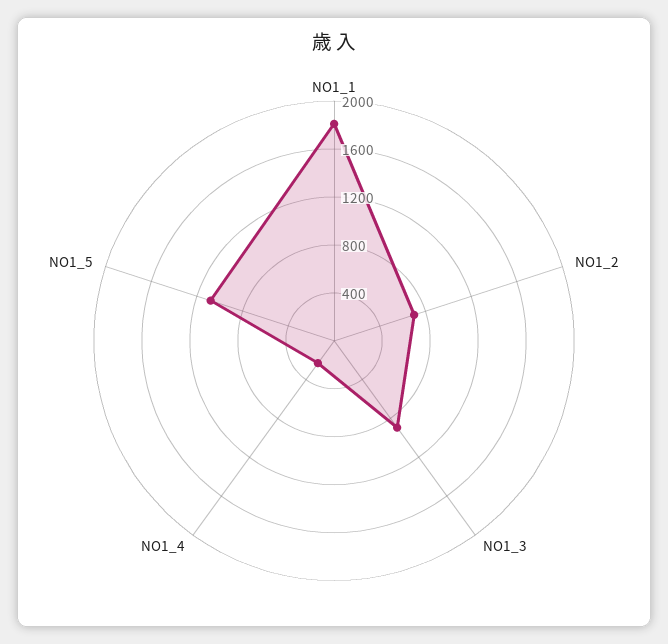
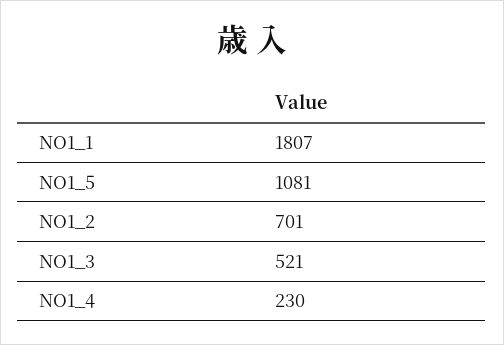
NO1_3: 900 -> 521

